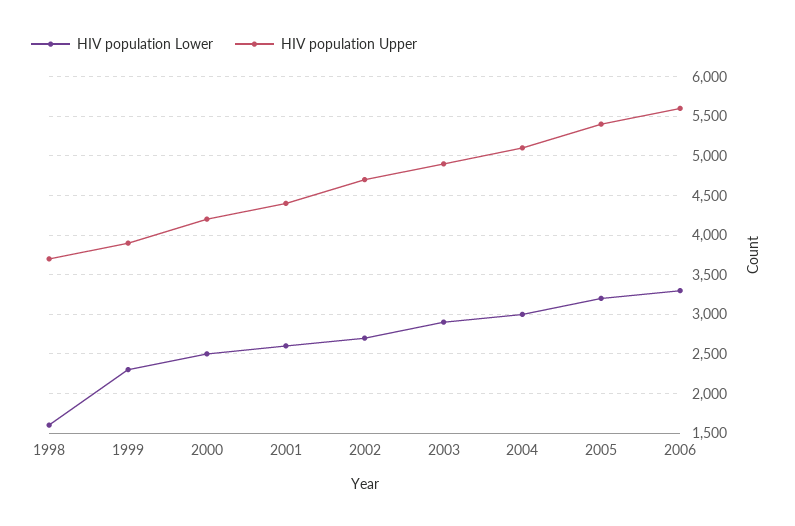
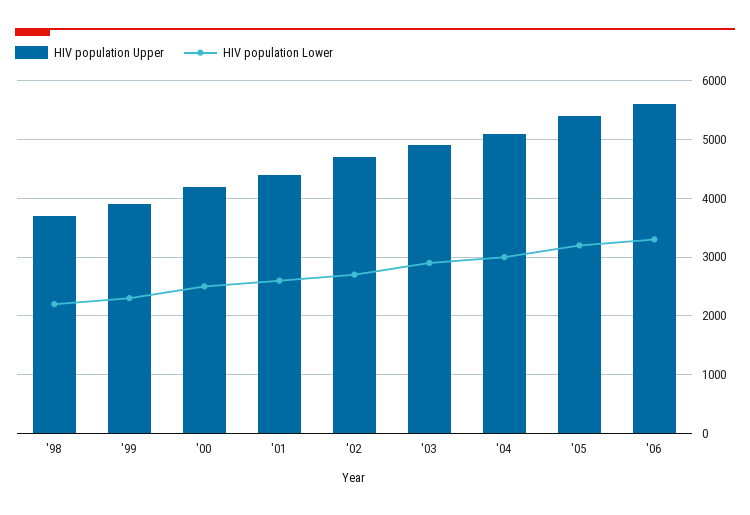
HIV population Lower, 1998: 1600 -> 2200

